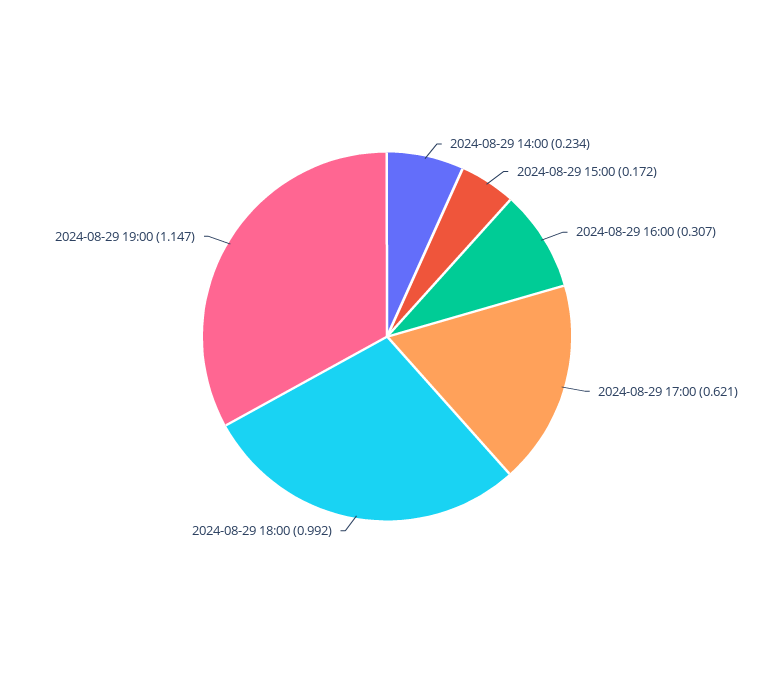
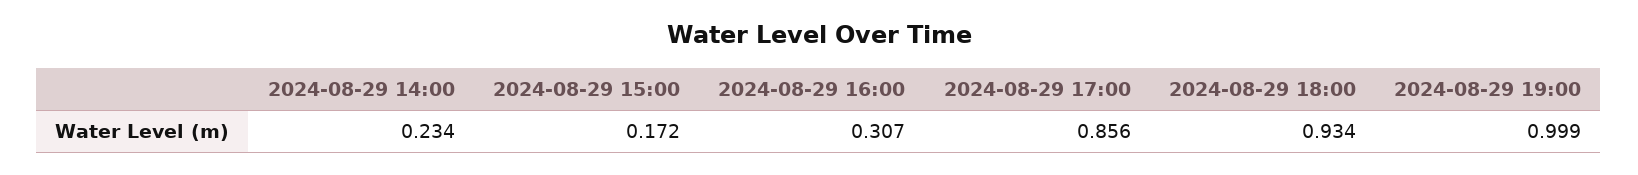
2024-08-29 17:00: 0.621 -> 0.856
2024-08-29 18:00: 0.992 -> 0.934
2024-08-29 19:00: 1.147 -> 0.999

